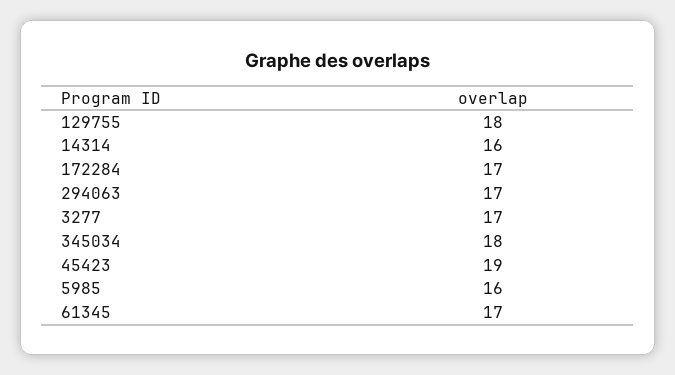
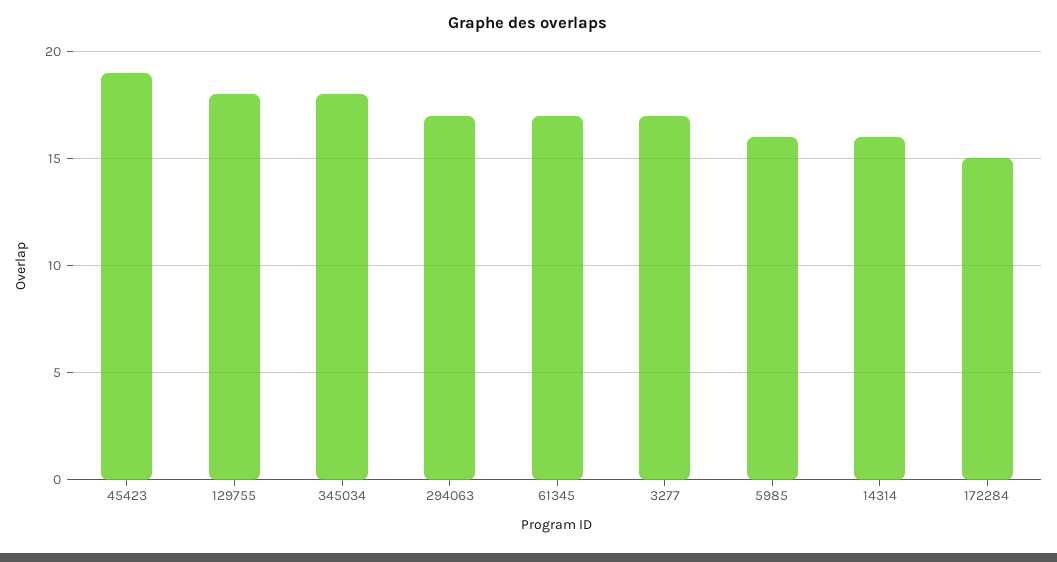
172284: 17 -> 15

